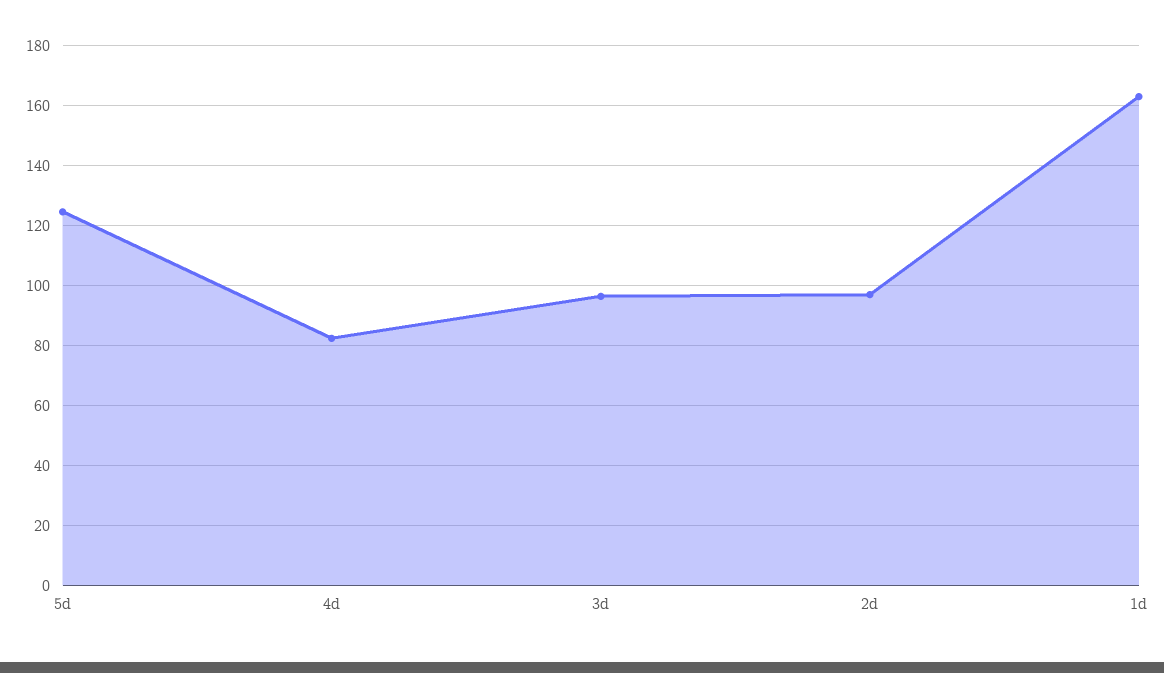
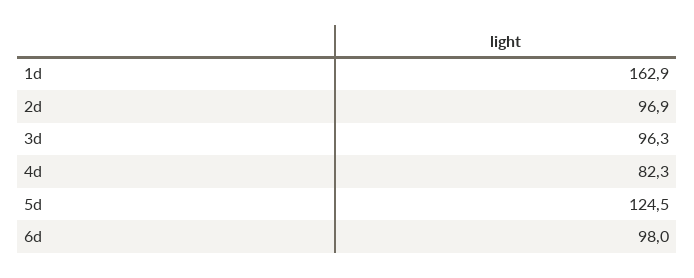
6d: none -> 98

